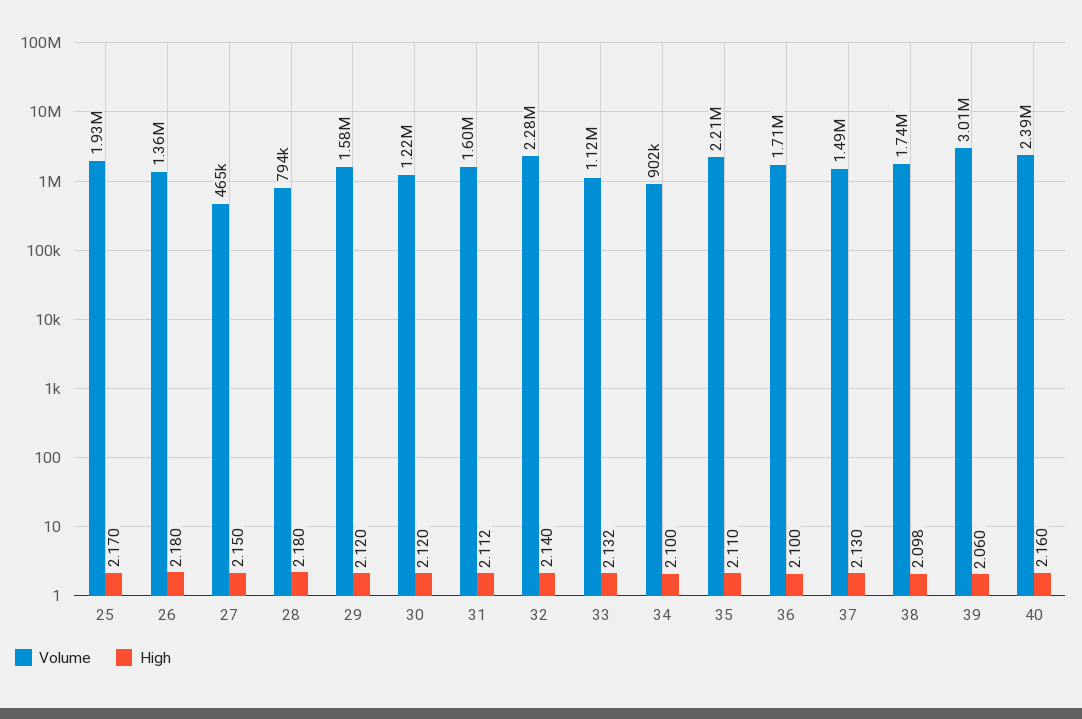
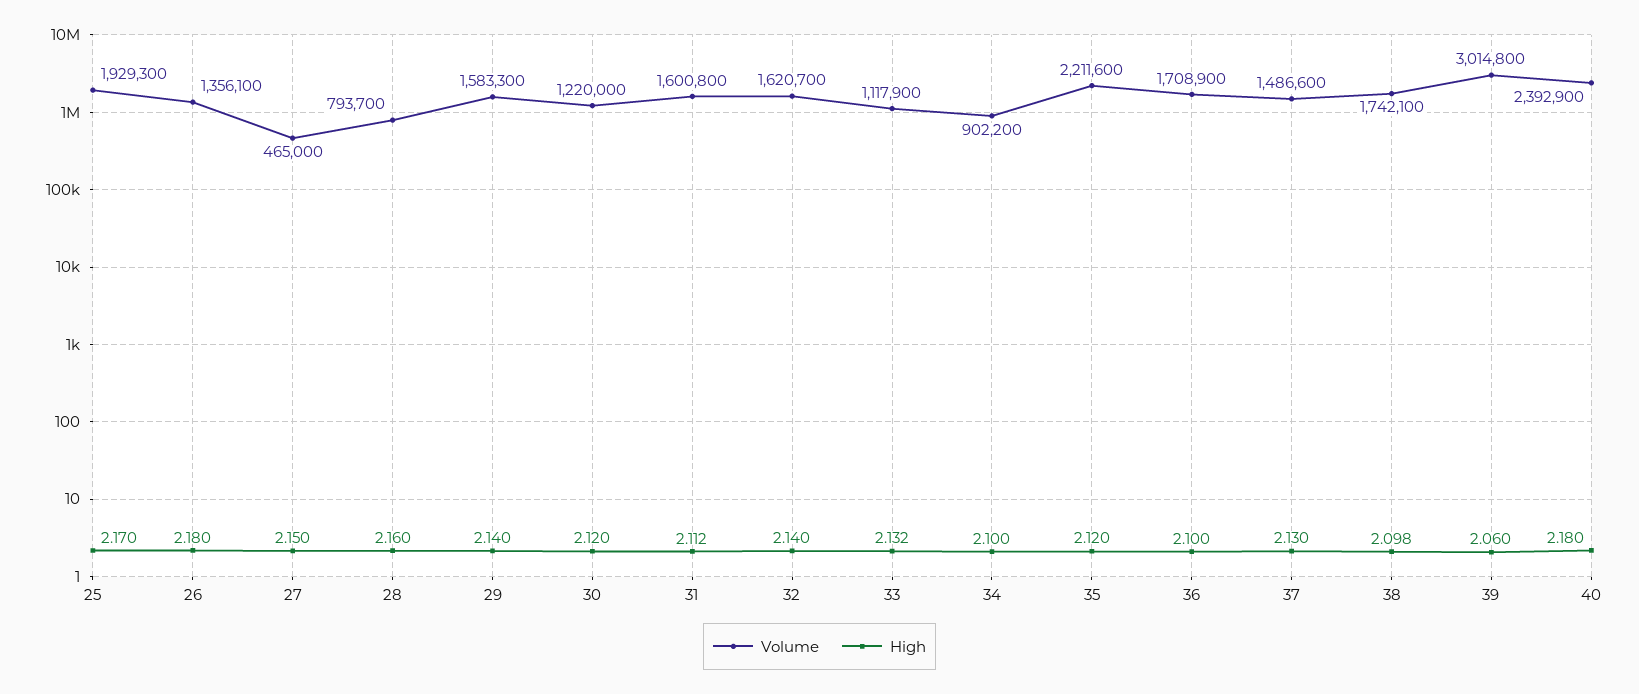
High, 28: 2.18 -> 2.16
High, 29: 2.12 -> 2.14
Volume, 32: 2280000 -> 1620700
High, 35: 2.11 -> 2.12
High, 40: 2.16 -> 2.18

